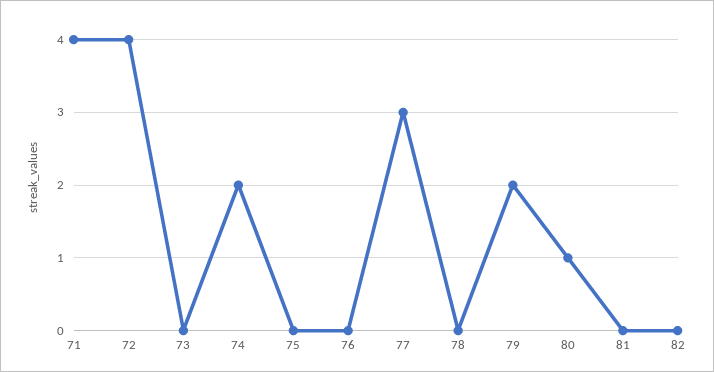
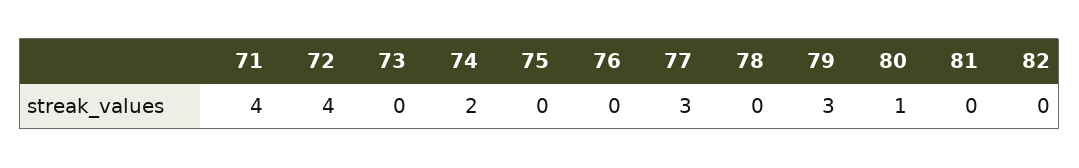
79: 2 -> 3

